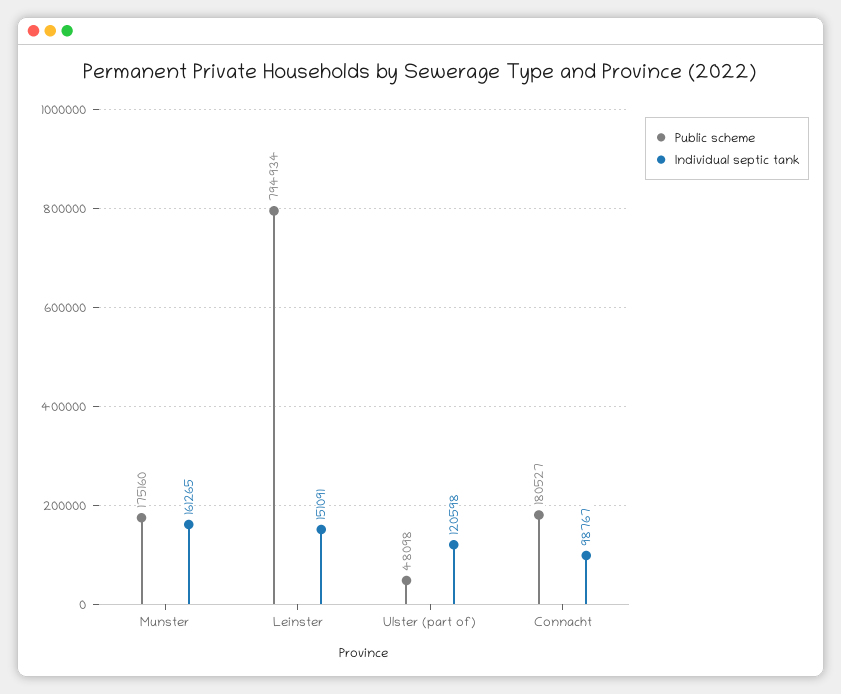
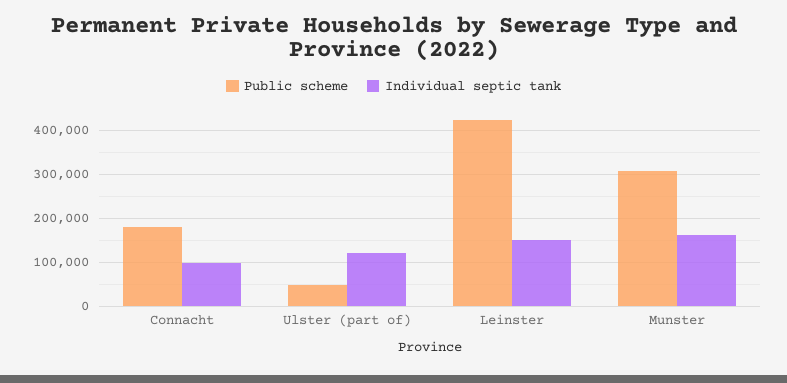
Public scheme, Munster: 175160 -> 300000
Public scheme, Leinster: 794934 -> 420000

